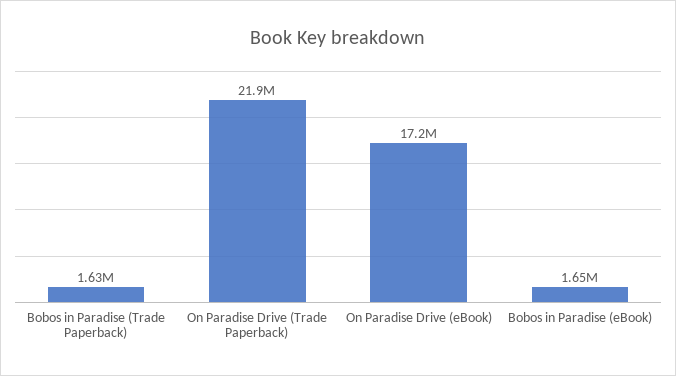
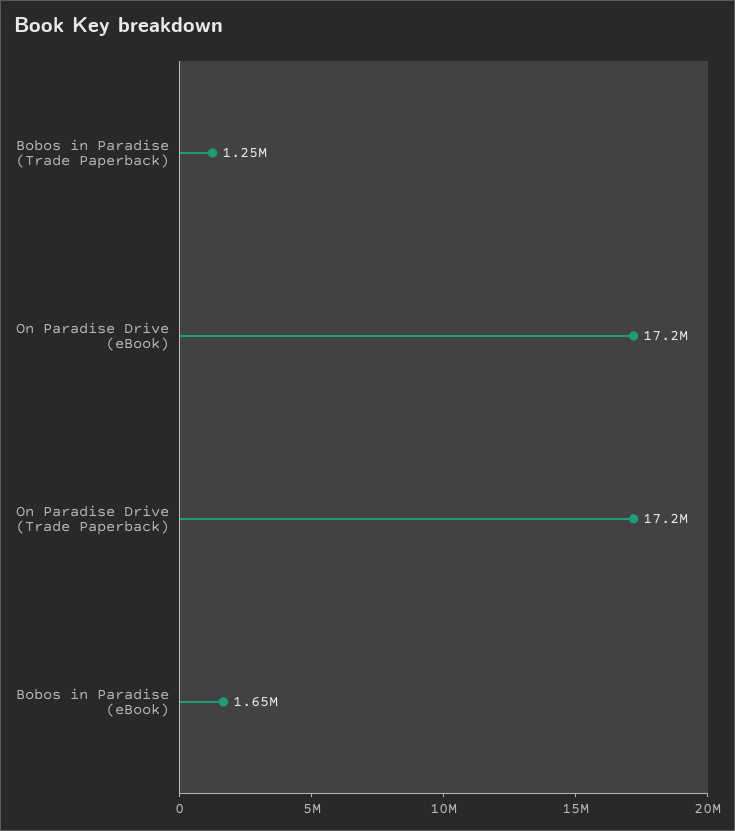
Bobos in Paradise (Trade Paperback): 1630000 -> 1250000
On Paradise Drive (Trade Paperback): 21900000 -> 17200000

